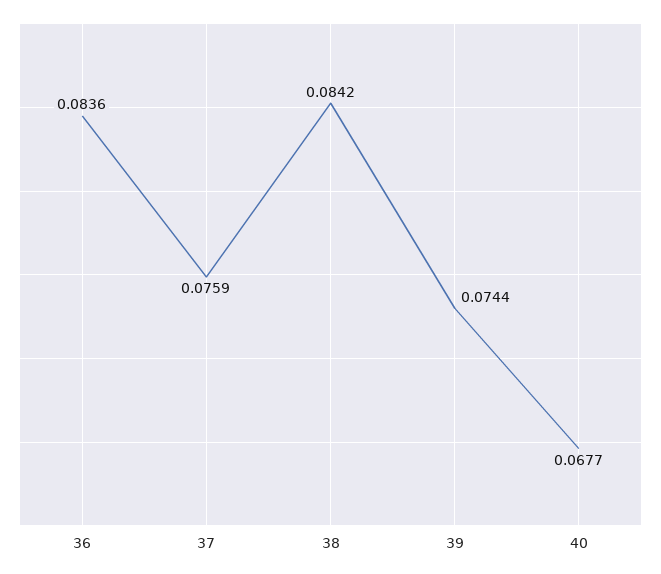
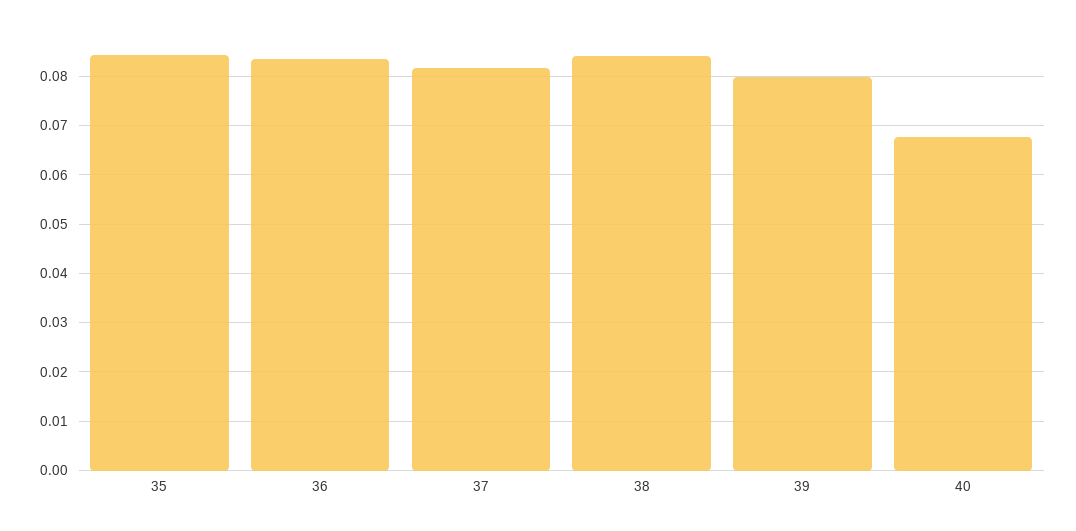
37: 0.0759 -> 0.082
39: 0.0744 -> 0.08
35: none -> 0.084

